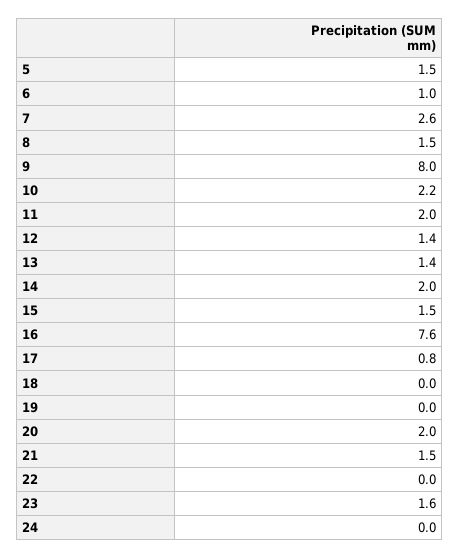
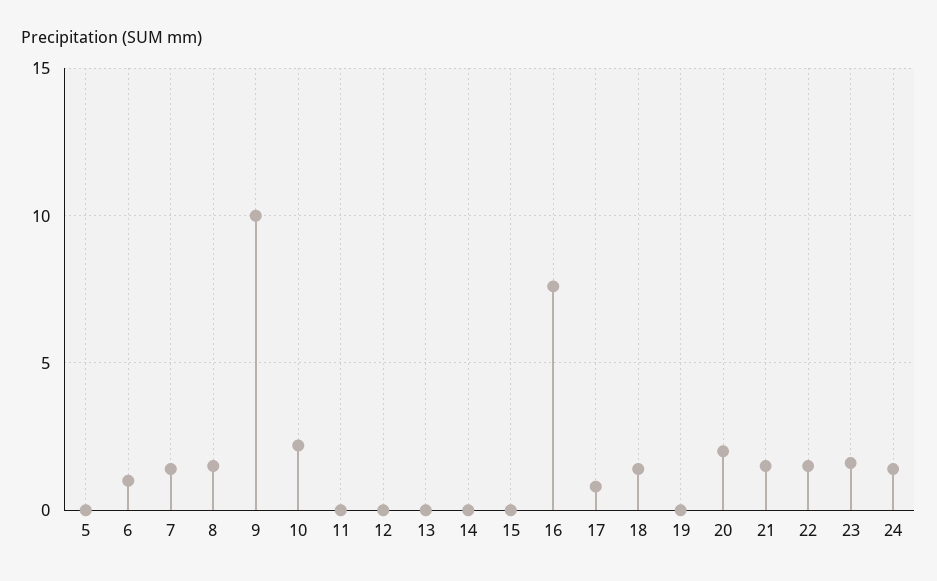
5: 1.5 -> 0
7: 2.6 -> 1.5
9: 8 -> 10
11: 2 -> 0
12: 1.4 -> 0
13: 1.4 -> 0
14: 2 -> 0
15: 1.5 -> 0
18: 0 -> 1.5
22: 0 -> 1.5
24: 0 -> 1.5

